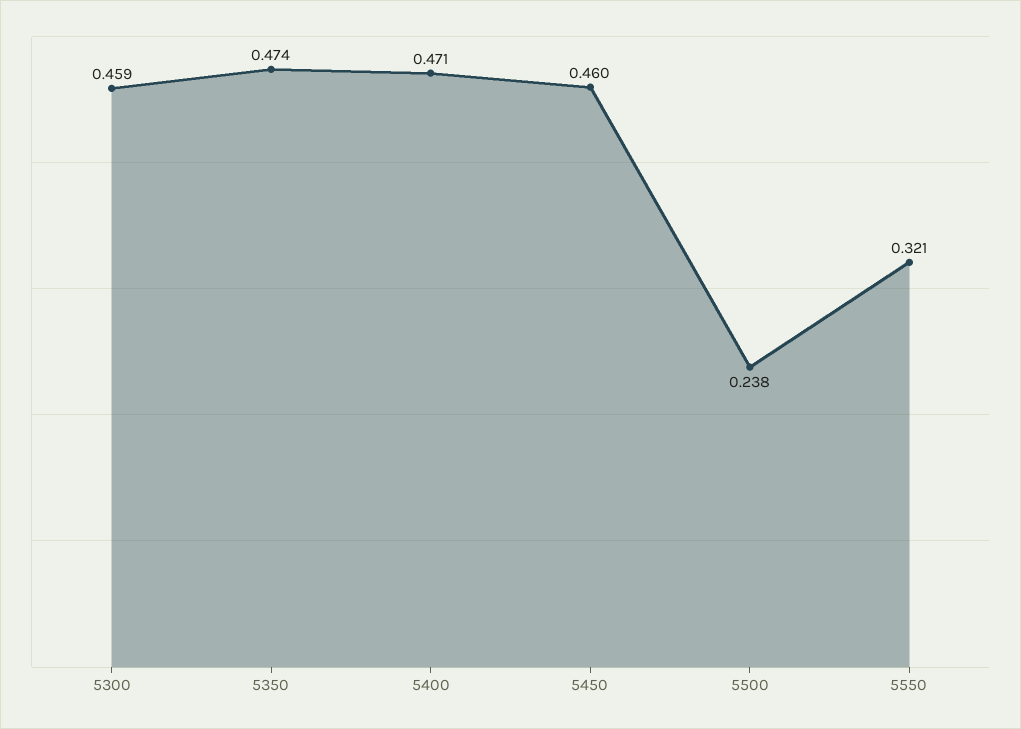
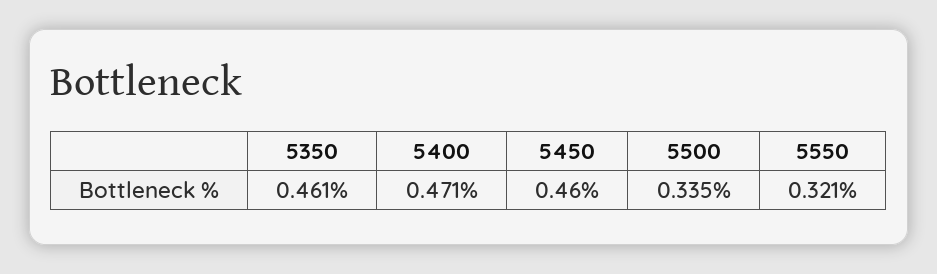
5300: 0.459 -> none
5350: 0.474 -> 0.461
5500: 0.238 -> 0.335

